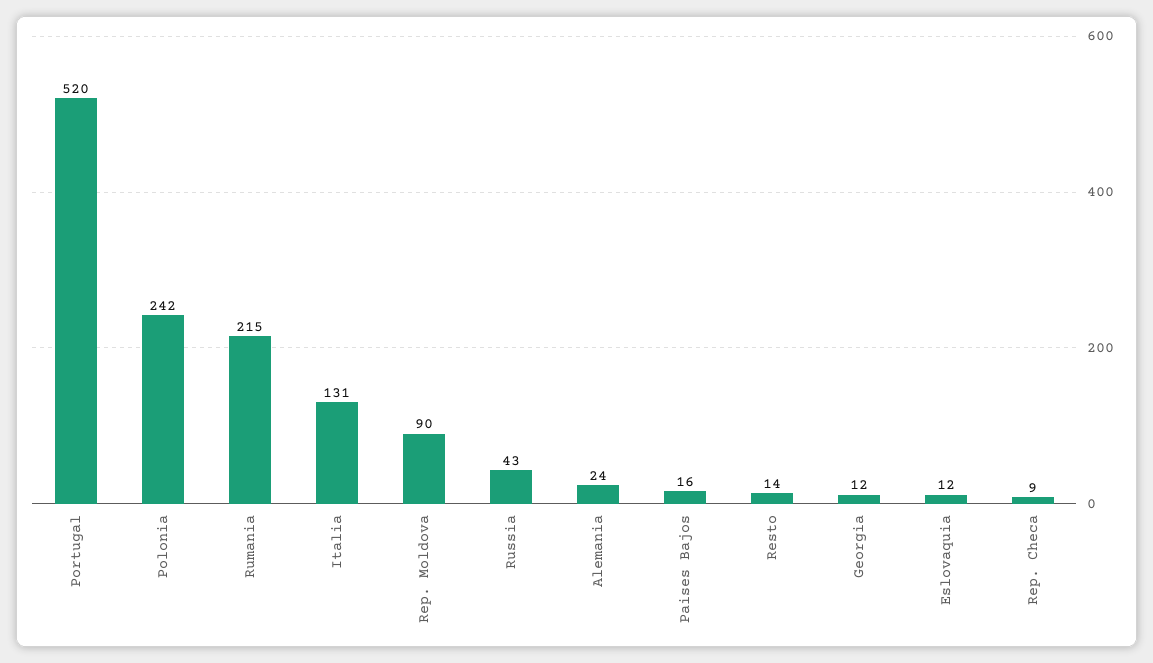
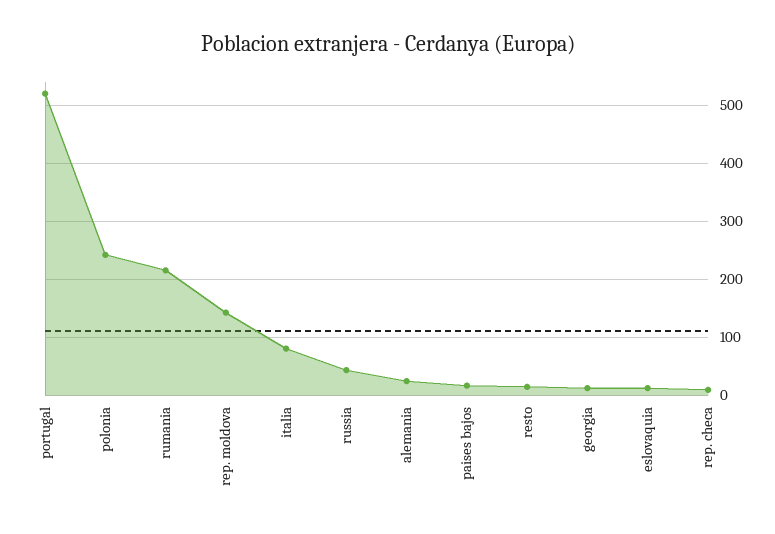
Italia: 131 -> 80
Rep. Moldova: 90 -> 140

